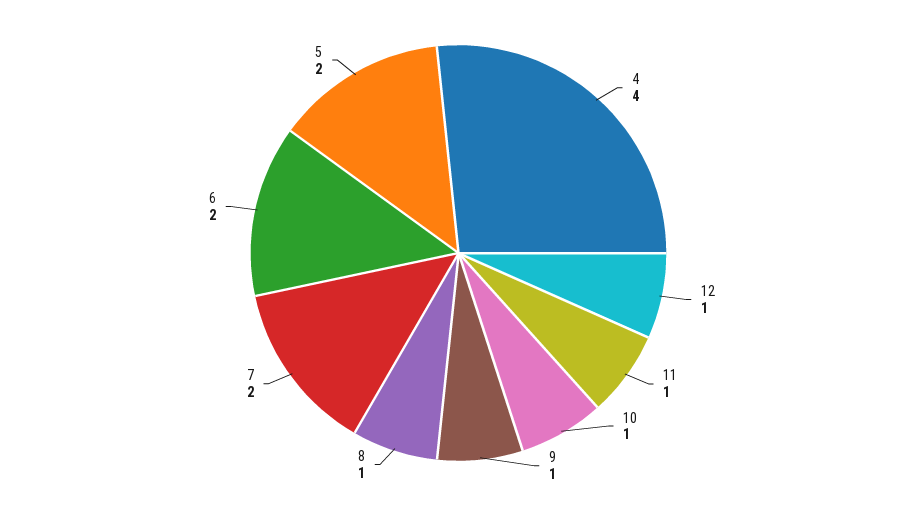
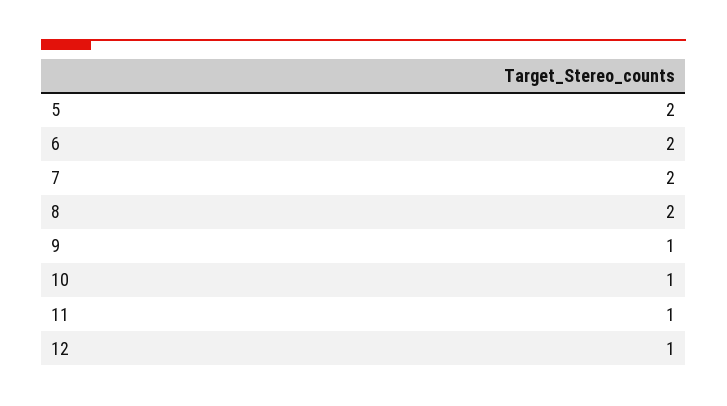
4: 4 -> none
8: 1 -> 2

